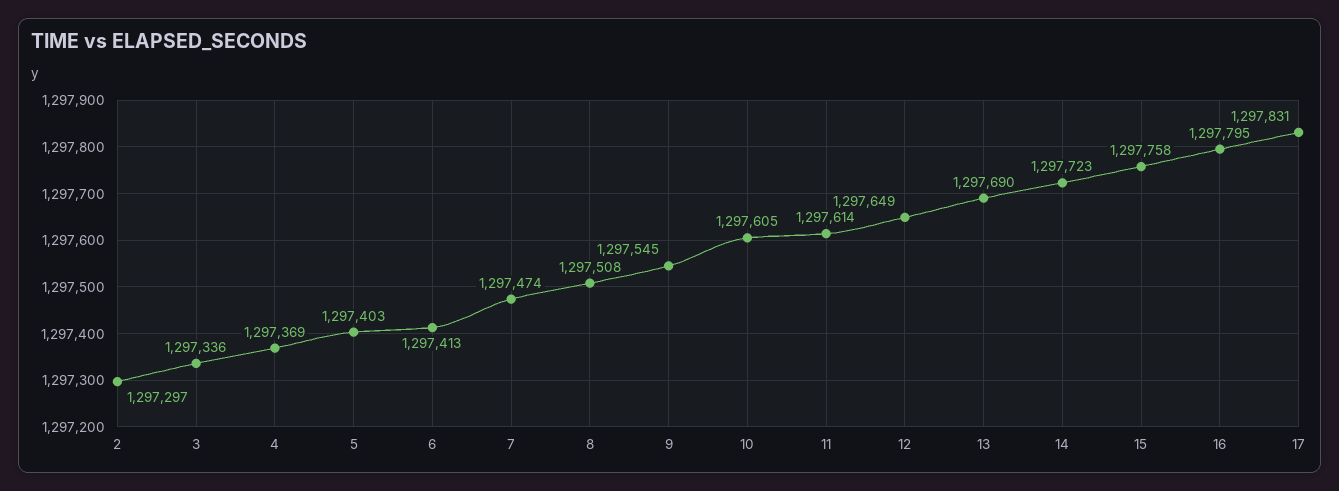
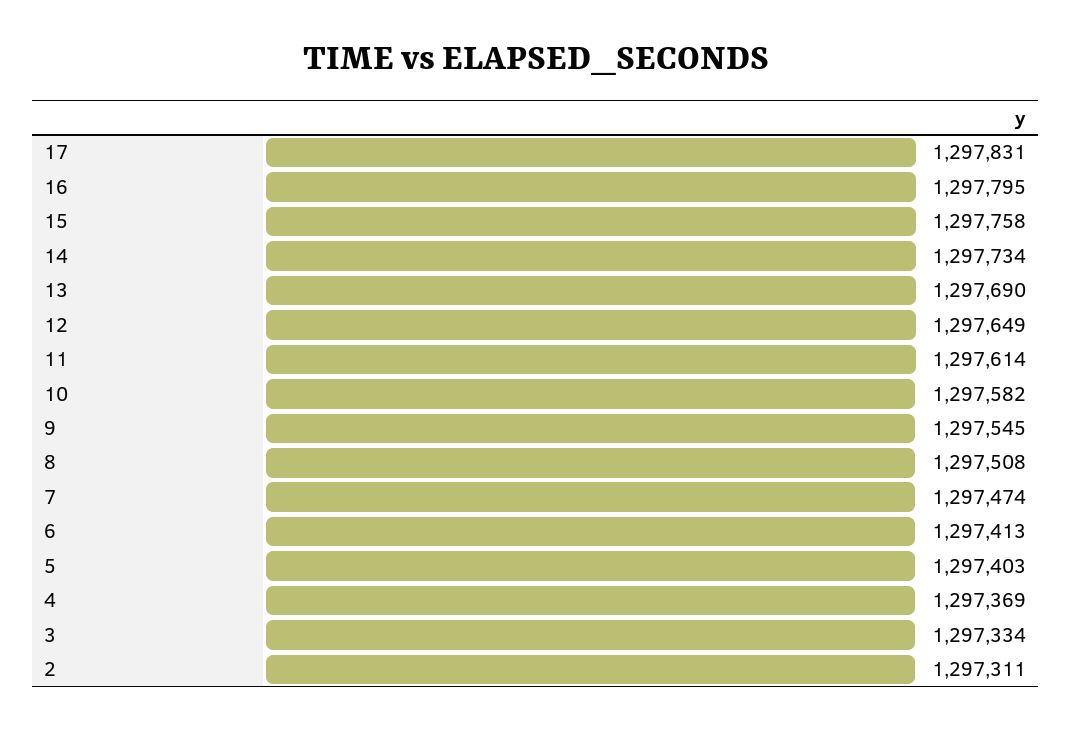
2: 1297297 -> 1297311
3: 1297336 -> 1297334
10: 1297605 -> 1297582
14: 1297723 -> 1297734

